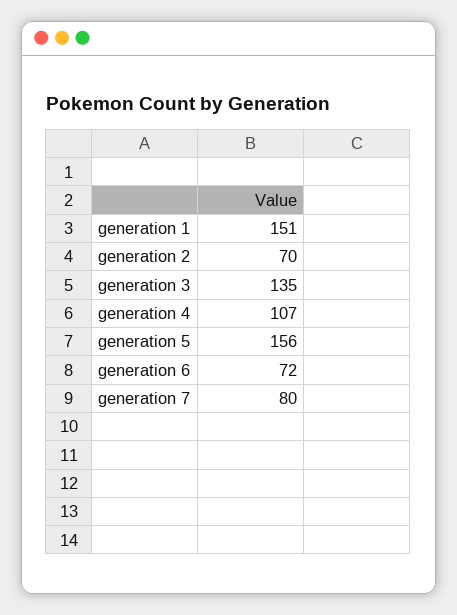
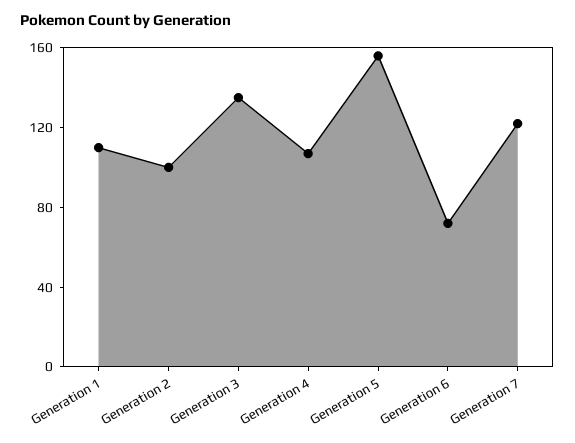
generation 1: 151 -> 110
generation 2: 70 -> 100
generation 7: 80 -> 120

